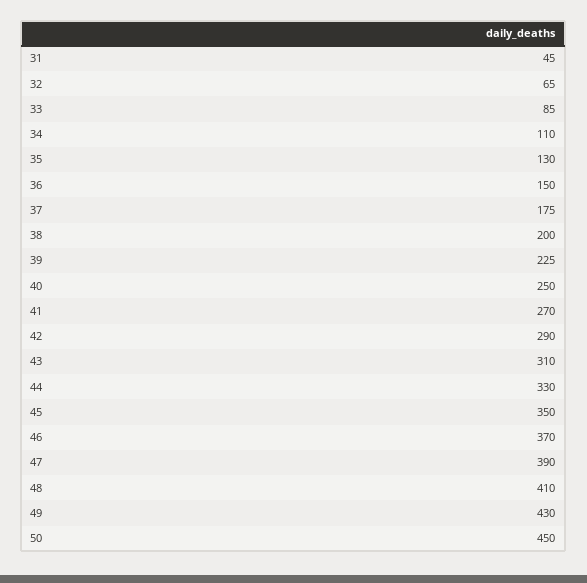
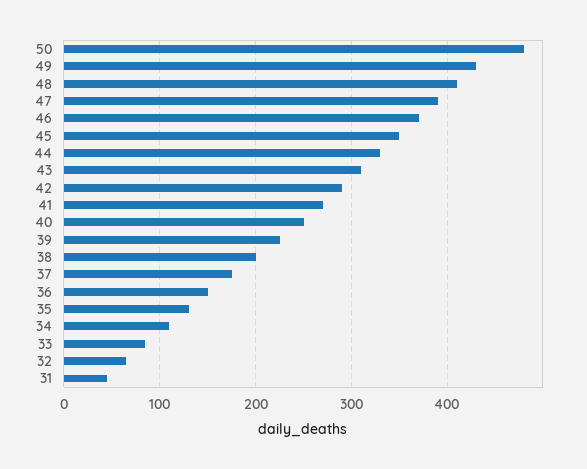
50: 450 -> 480

